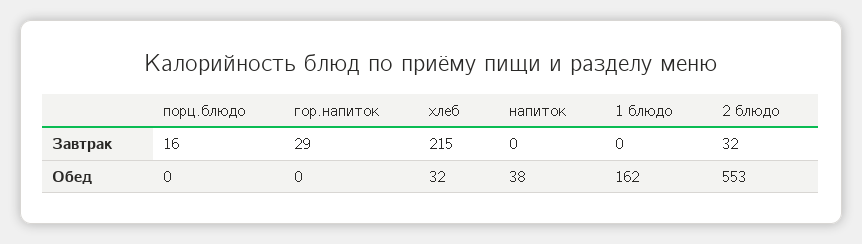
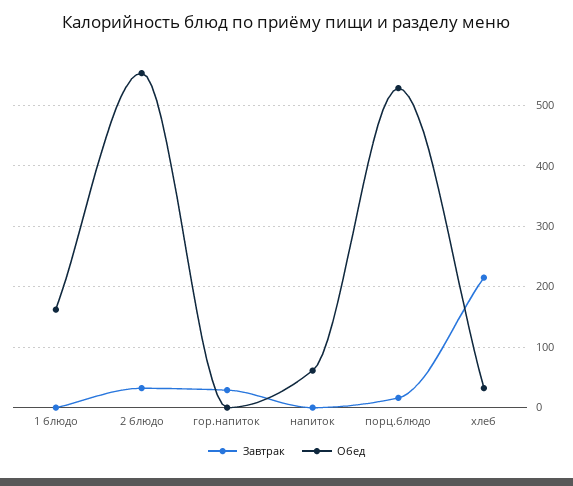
Обед, порц.блюдо: 0 -> 530
Обед, напиток: 38 -> 60

